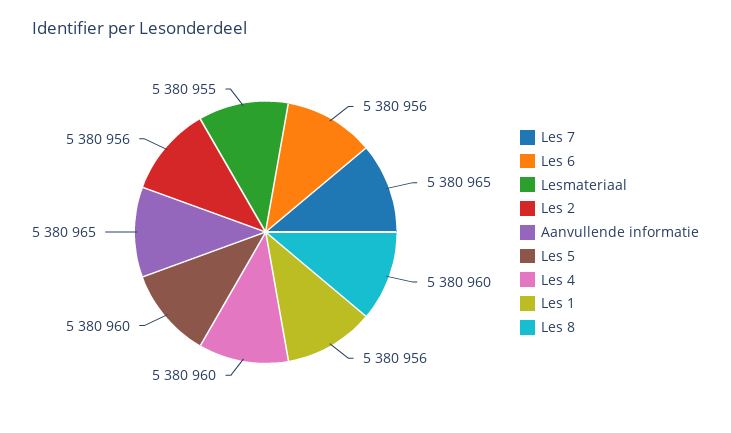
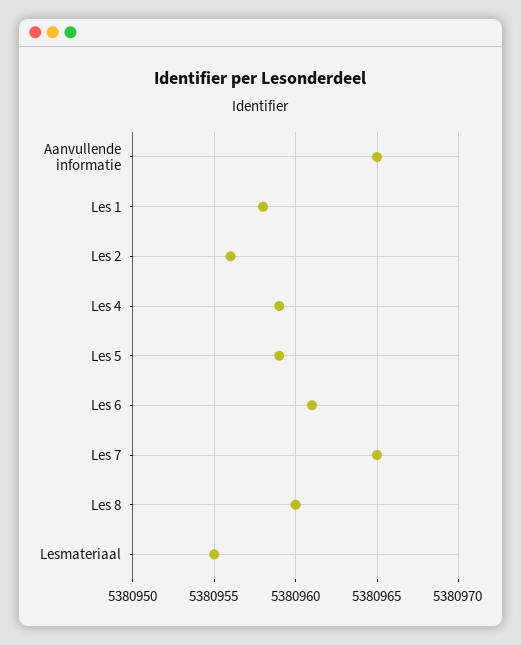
Les 6: 5380956 -> 5380961
Les 5: 5380960 -> 5380959
Les 4: 5380960 -> 5380959
Les 1: 5380956 -> 5380958

